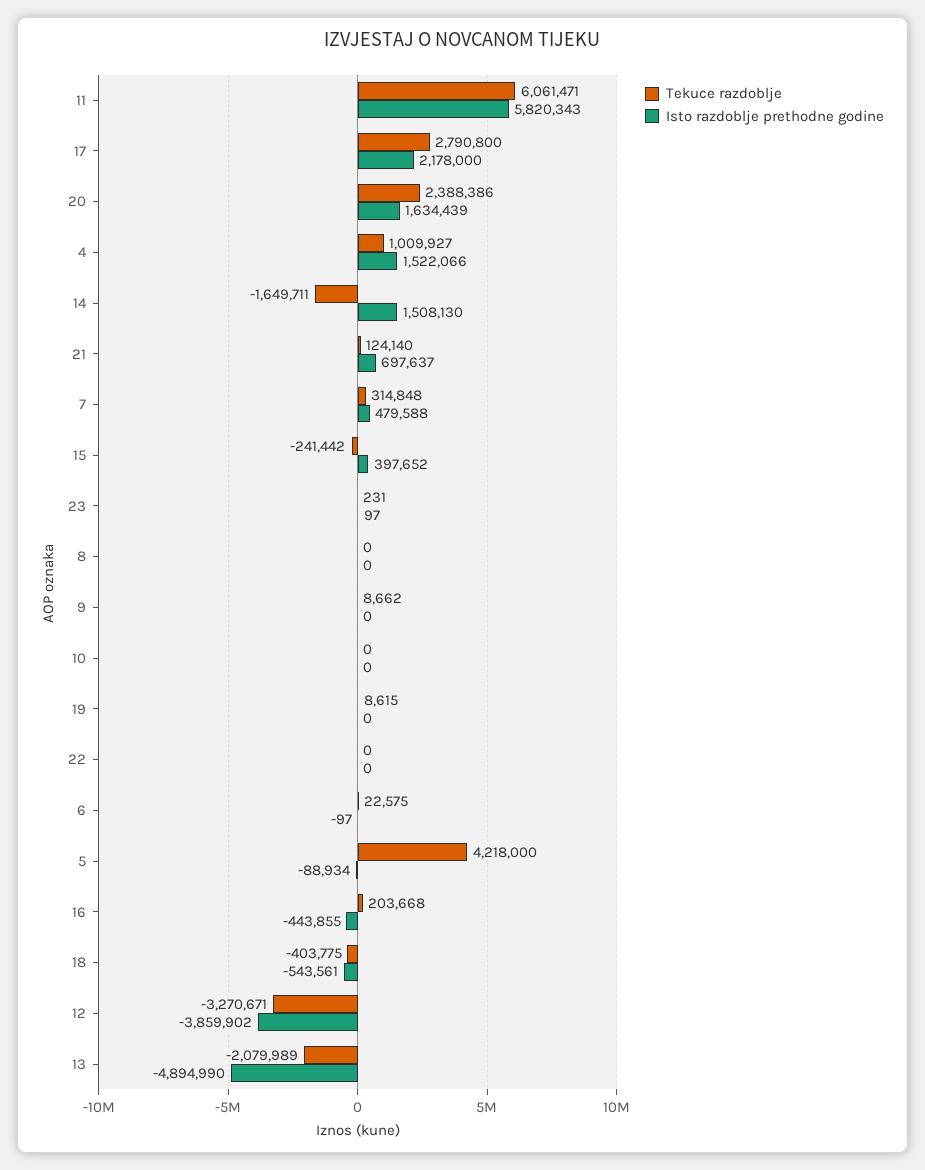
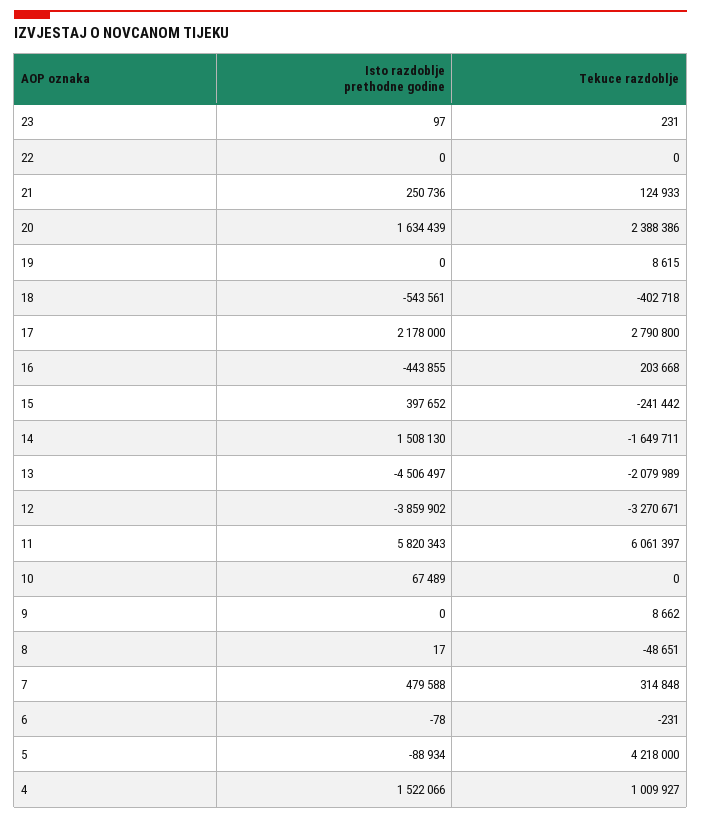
Tekuce razdoblje, 11: 6061471 -> 6061397
Tekuce razdoblje, 21: 124140 -> 124933
Isto razdoblje prethodne godine, 21: 697637 -> 250736
Tekuce razdoblje, 8: 0 -> -48651
Isto razdoblje prethodne godine, 8: 0 -> 17
Isto razdoblje prethodne godine, 10: 0 -> 67489
Tekuce razdoblje, 6: 22575 -> -231
Isto razdoblje prethodne godine, 6: -97 -> -78
Tekuce razdoblje, 18: -403775 -> -402718
Isto razdoblje prethodne godine, 13: -4894990 -> -4506497

